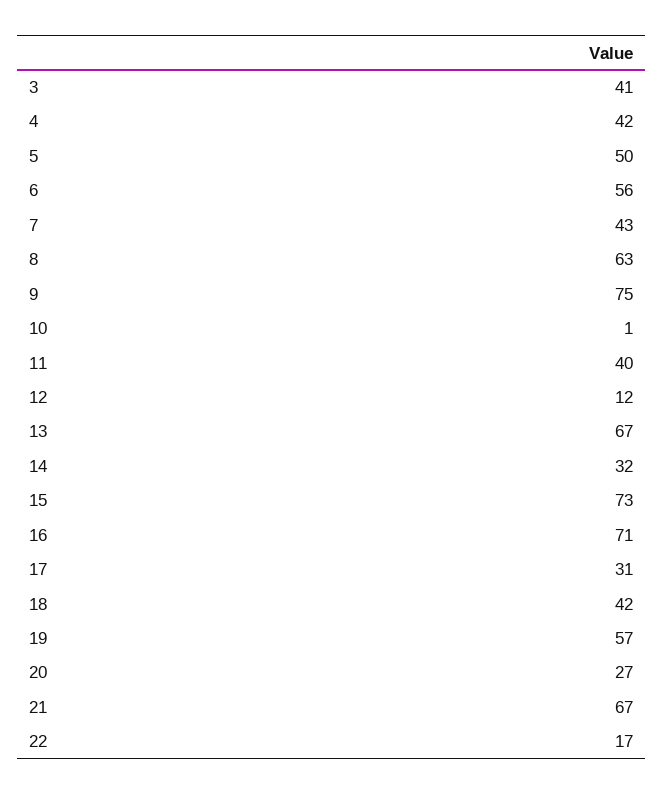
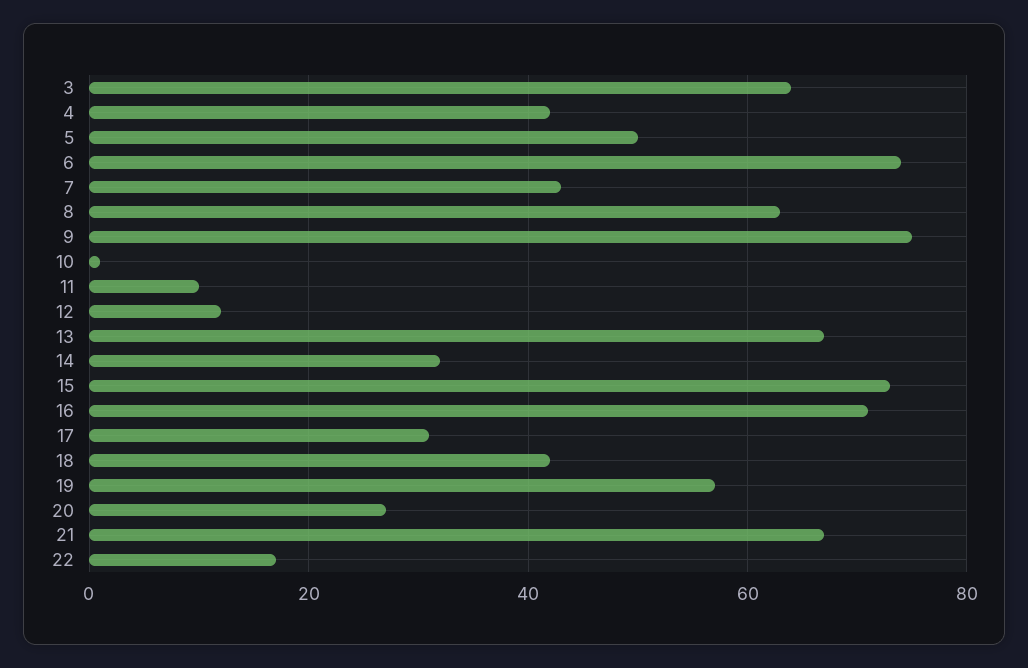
3: 41 -> 65
6: 56 -> 75
11: 40 -> 10

